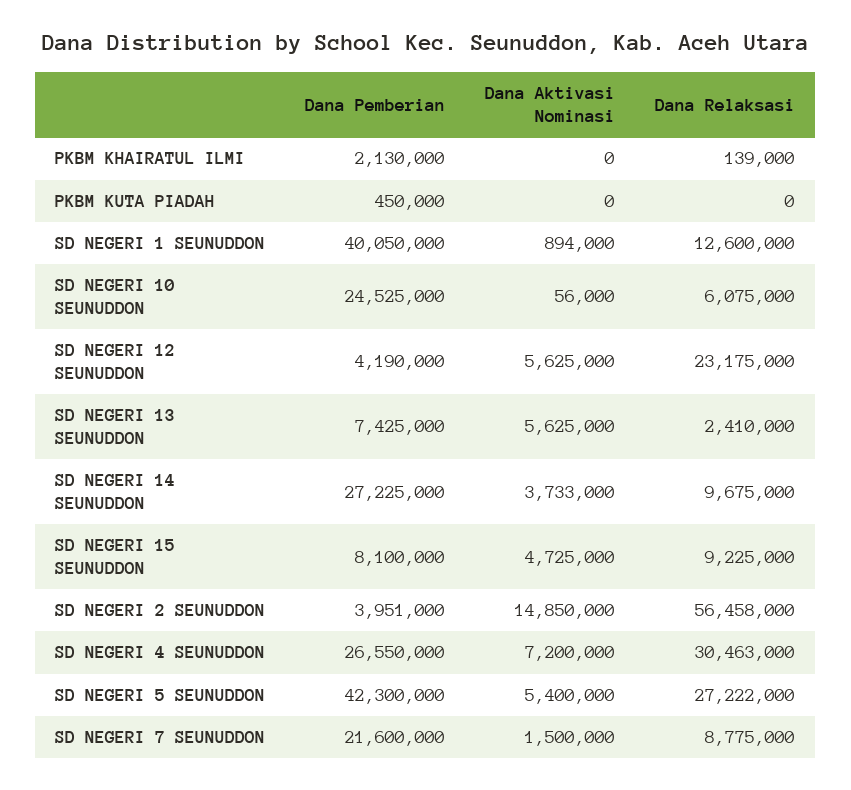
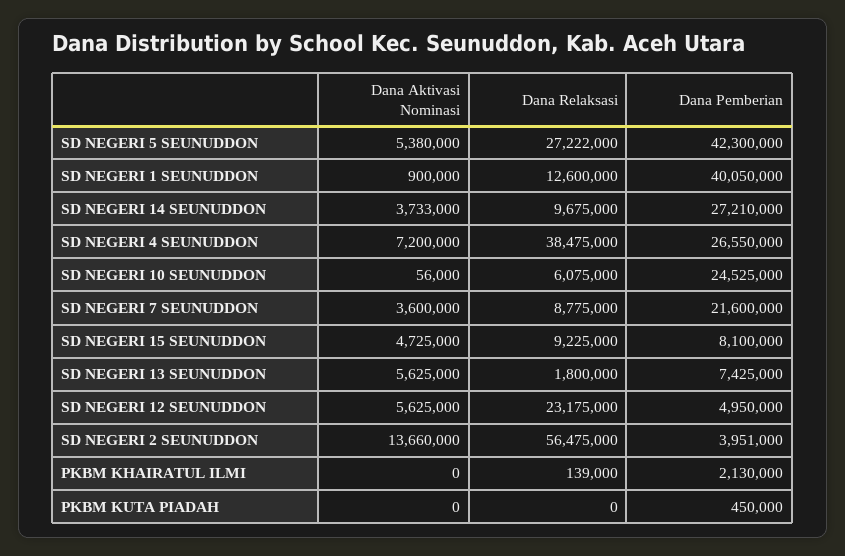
Dana Aktivasi Nominasi, SD NEGERI 1 SEUNUDDON: 894000 -> 900000
Dana Pemberian, SD NEGERI 12 SEUNUDDON: 4190000 -> 4950000
Dana Relaksasi, SD NEGERI 13 SEUNUDDON: 2410000 -> 1800000
Dana Pemberian, SD NEGERI 14 SEUNUDDON: 27225000 -> 27210000
Dana Aktivasi Nominasi, SD NEGERI 2 SEUNUDDON: 14850000 -> 13660000
Dana Relaksasi, SD NEGERI 2 SEUNUDDON: 56458000 -> 56475000
Dana Relaksasi, SD NEGERI 4 SEUNUDDON: 30463000 -> 38475000
Dana Aktivasi Nominasi, SD NEGERI 5 SEUNUDDON: 5400000 -> 5380000
Dana Aktivasi Nominasi, SD NEGERI 7 SEUNUDDON: 1500000 -> 3600000

